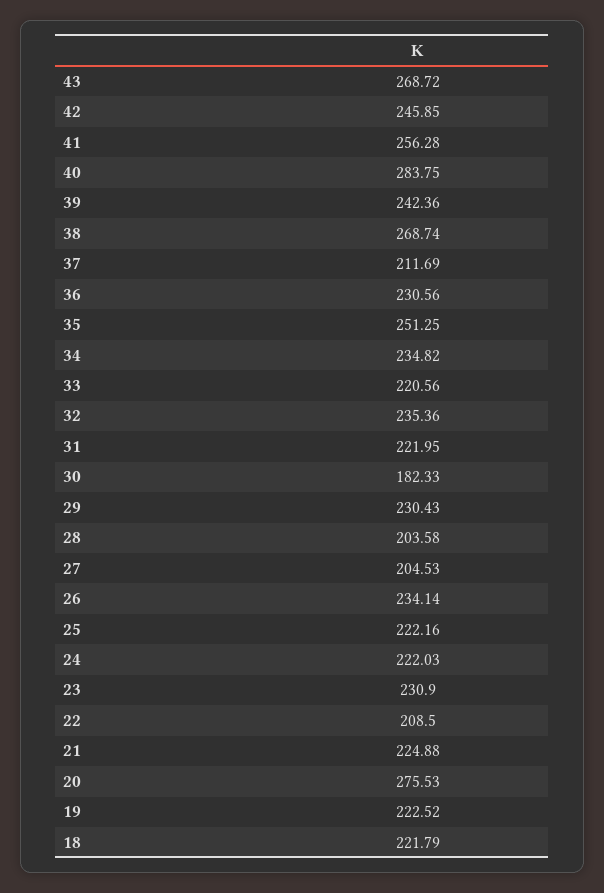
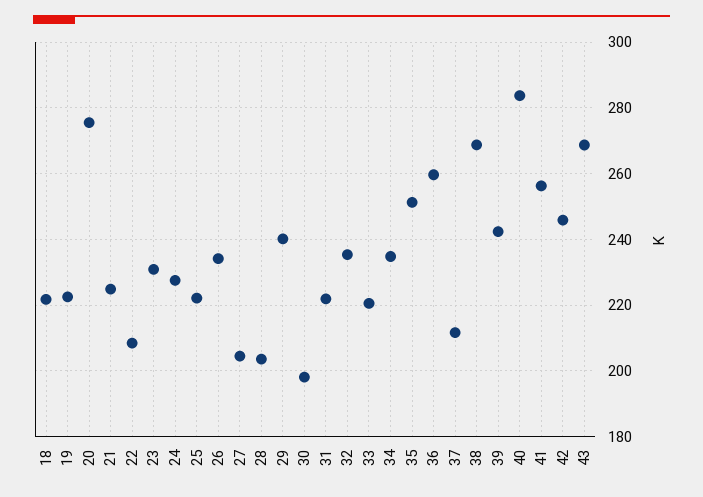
36: 230.56 -> 260
30: 182.33 -> 198
29: 230.43 -> 240
24: 222.03 -> 228

